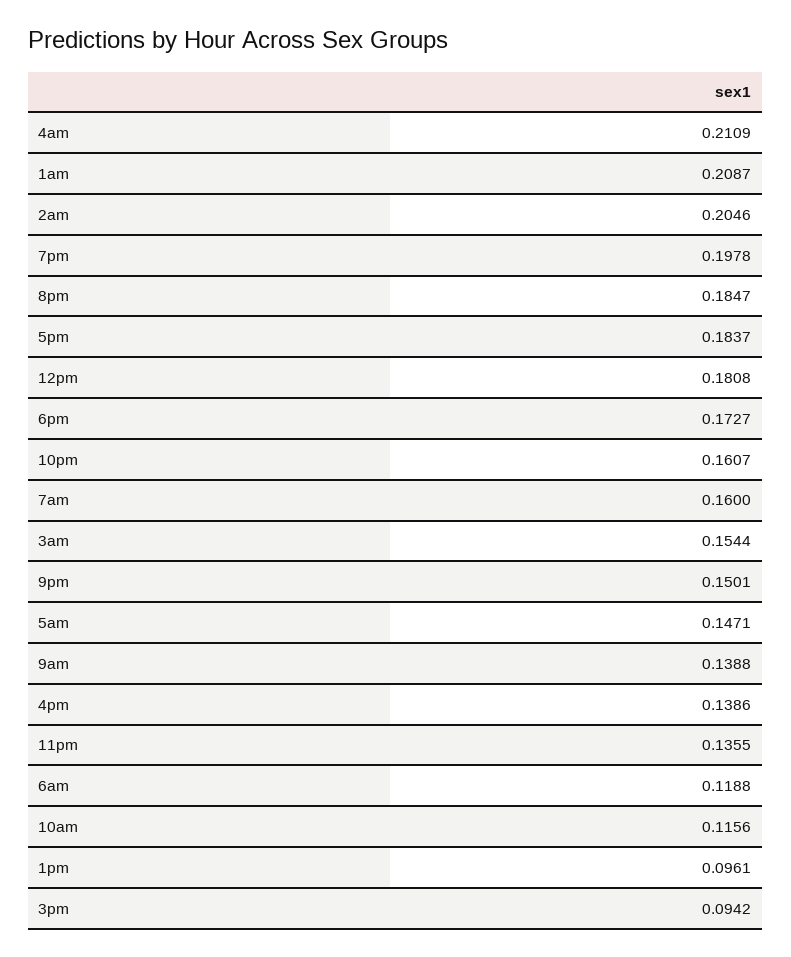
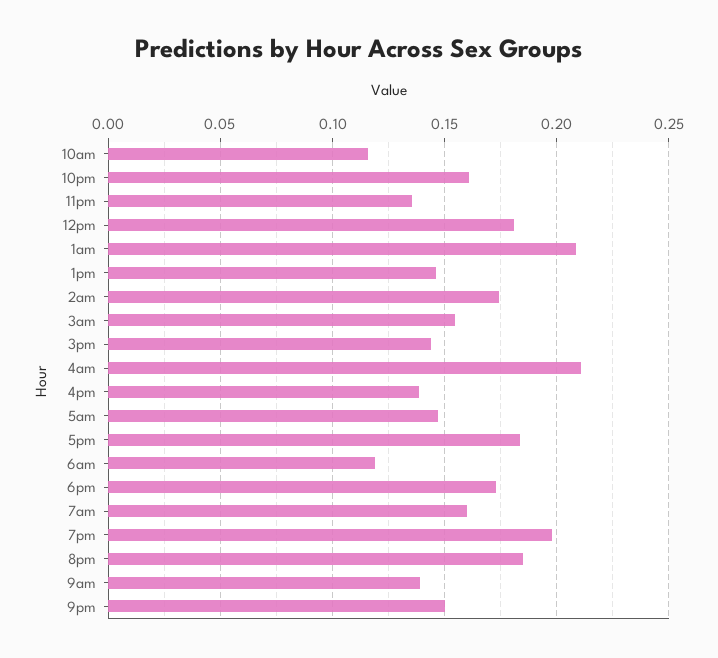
2am: 0.2046 -> 0.175
1pm: 0.0961 -> 0.145
3pm: 0.0942 -> 0.145

